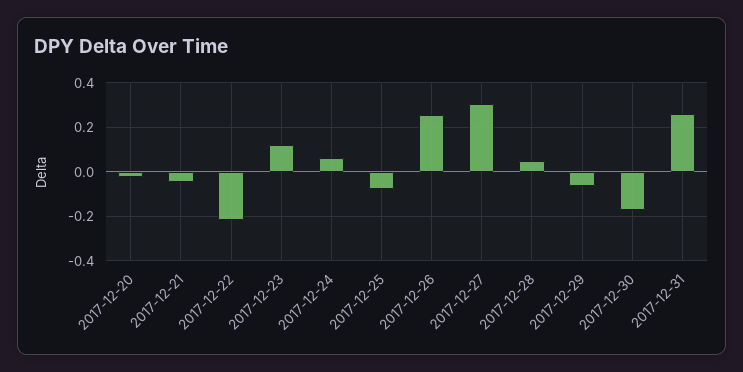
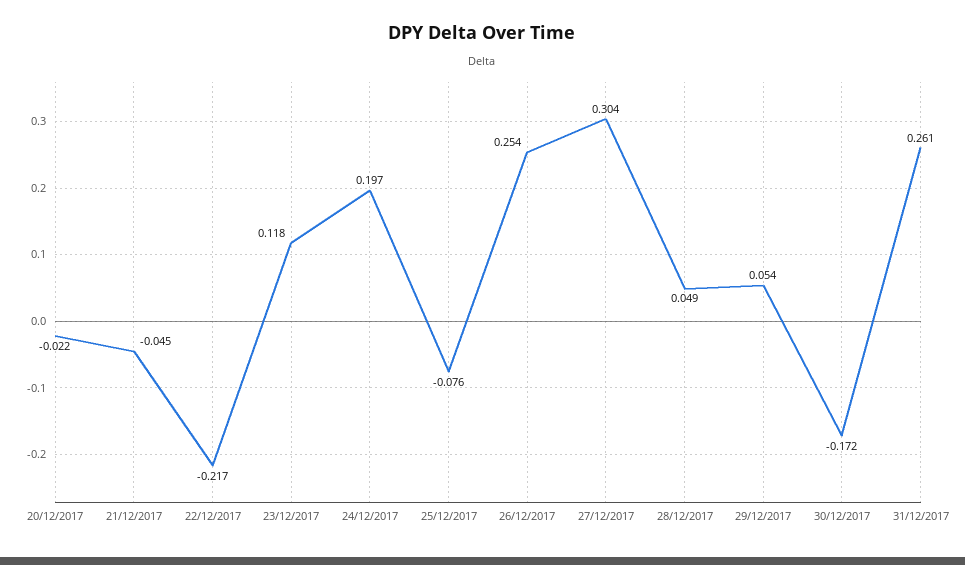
2017-12-24: 0.05 -> 0.197
2017-12-29: -0.05 -> 0.054

